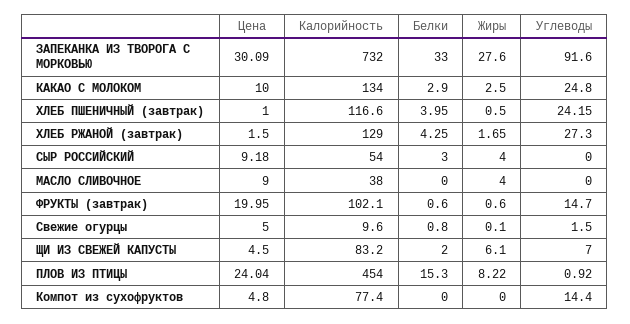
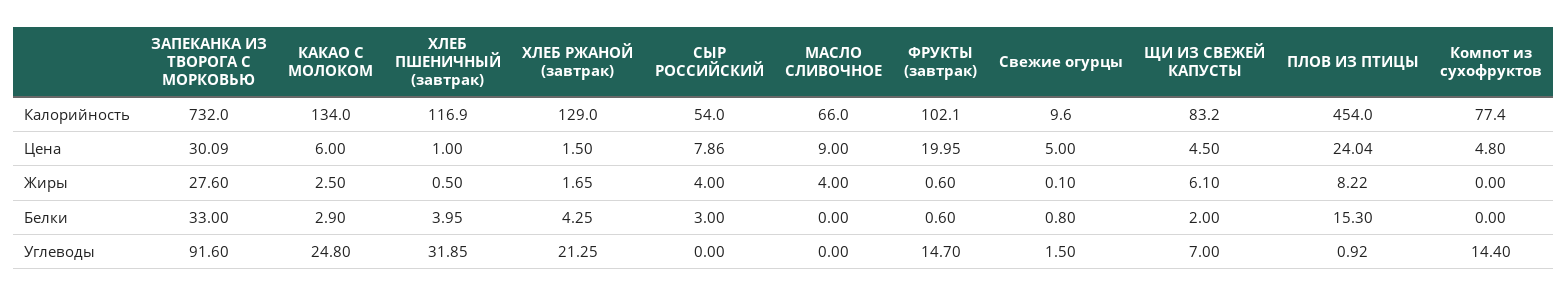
Цена, КАКАО С МОЛОКОМ: 10 -> 6
Калорийность, ХЛЕБ ПШЕНИЧНЫЙ (завтрак): 116.6 -> 116.9
Углеводы, ХЛЕБ ПШЕНИЧНЫЙ (завтрак): 24.15 -> 31.85
Углеводы, ХЛЕБ РЖАНОЙ (завтрак): 27.3 -> 21.25
Цена, СЫР РОССИЙСКИЙ: 9.18 -> 7.86
Калорийность, МАСЛО СЛИВОЧНОЕ: 38 -> 66

